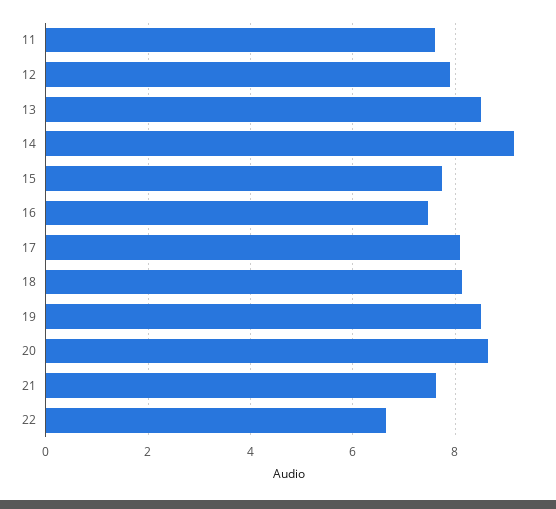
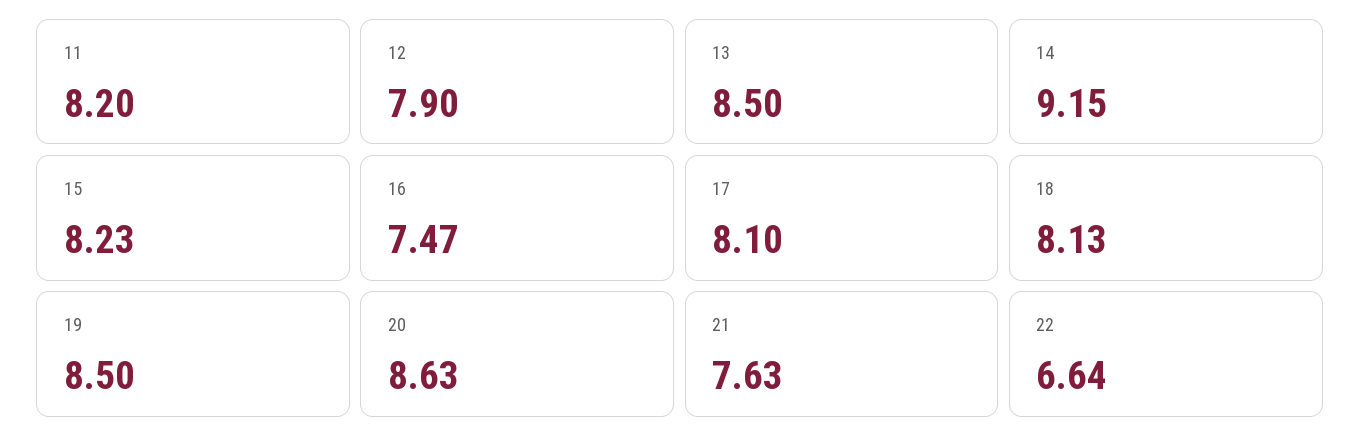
11: 7.6 -> 8.2
15: 7.8 -> 8.23

